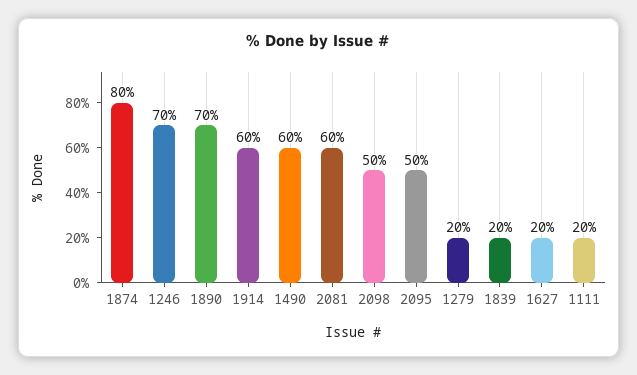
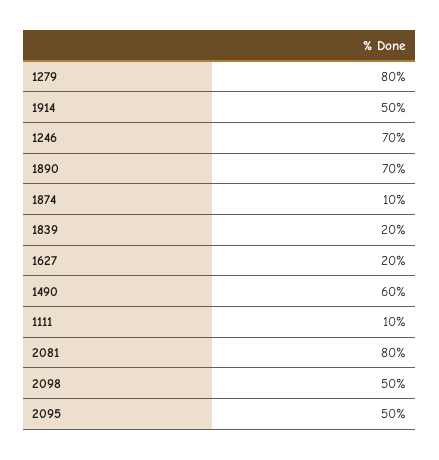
1874: 80 -> 10
1914: 60 -> 50
2081: 60 -> 80
1279: 20 -> 80
1111: 20 -> 10

